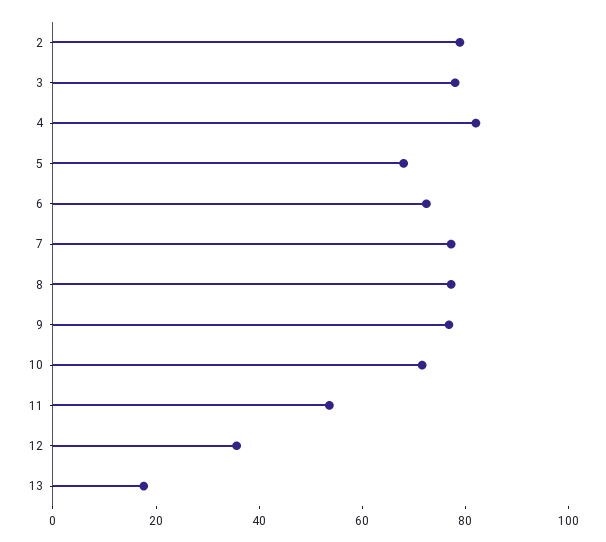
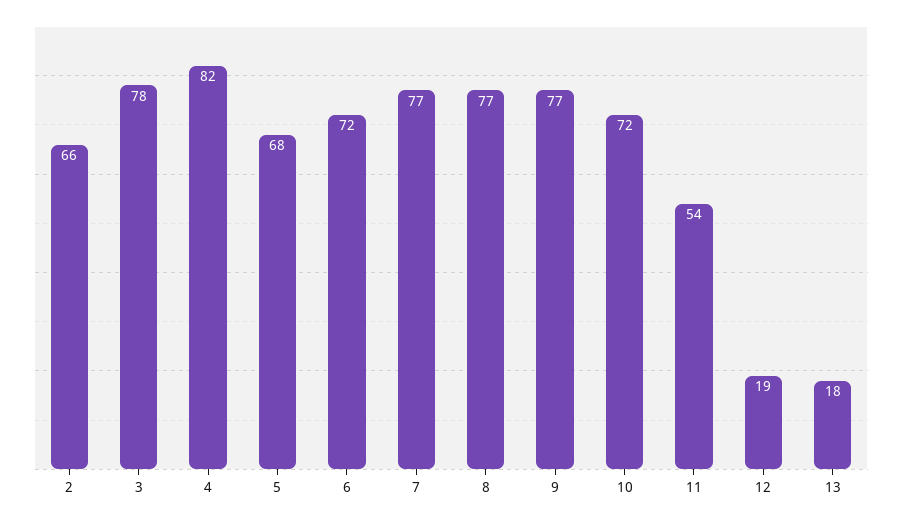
2: 80 -> 66
12: 35 -> 19

